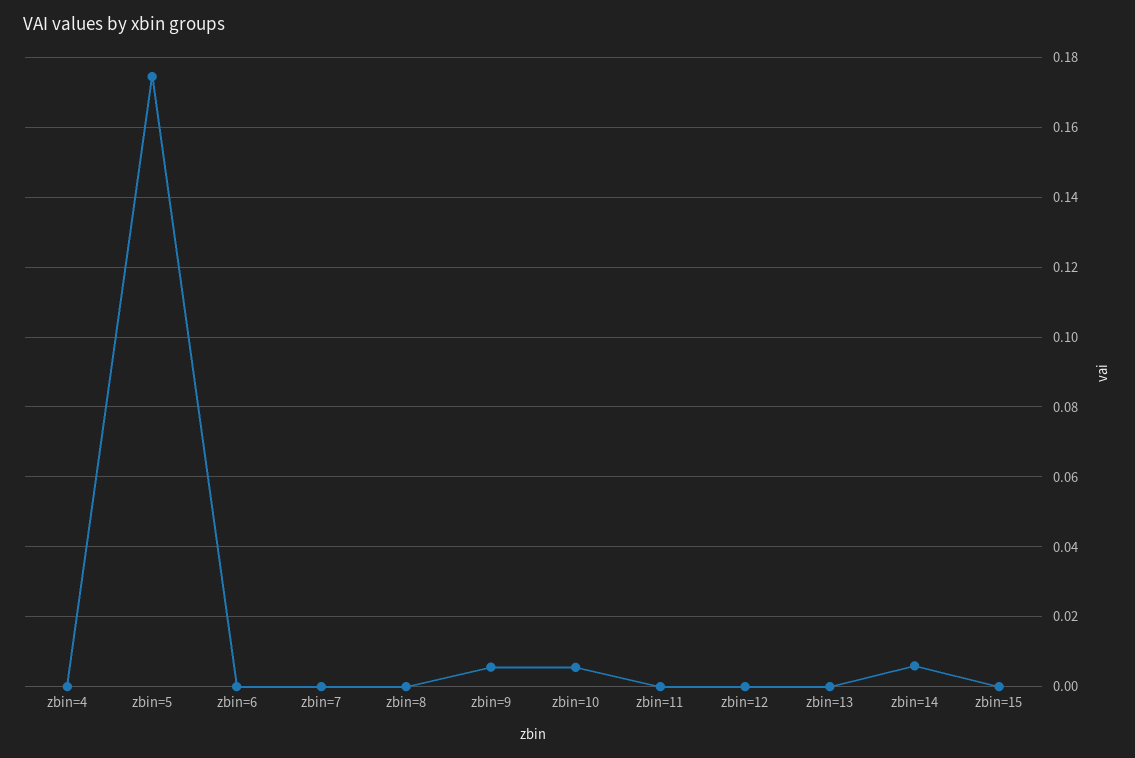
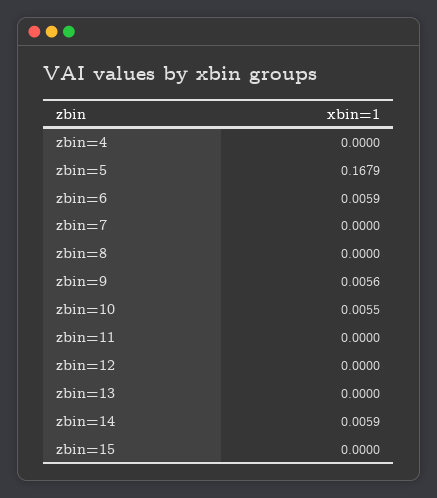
zbin=5: 0.174 -> 0.1679
zbin=6: 0 -> 0.0059

